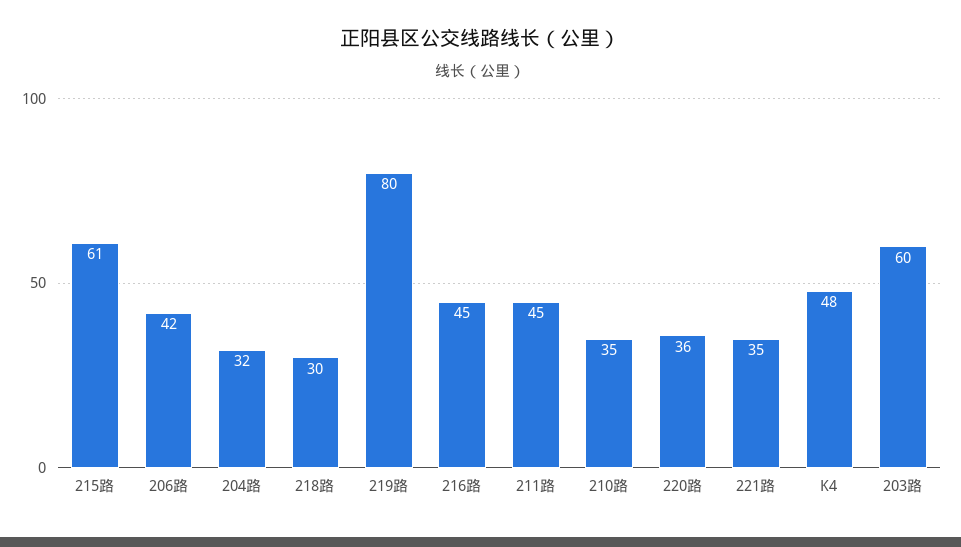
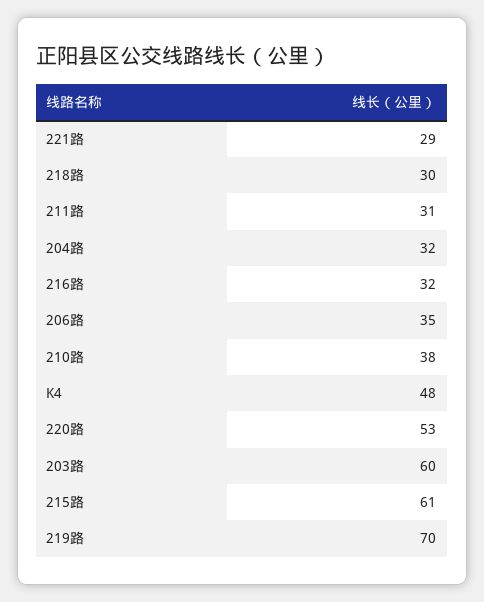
206路: 42 -> 35
219路: 80 -> 70
216路: 45 -> 32
211路: 45 -> 31
210路: 35 -> 38
220路: 36 -> 53
221路: 35 -> 29

